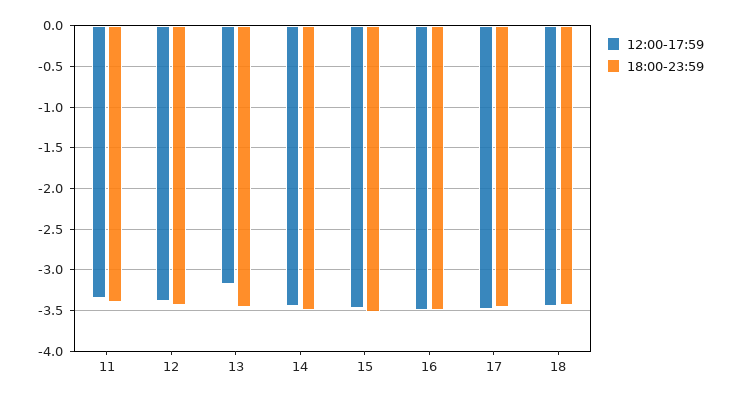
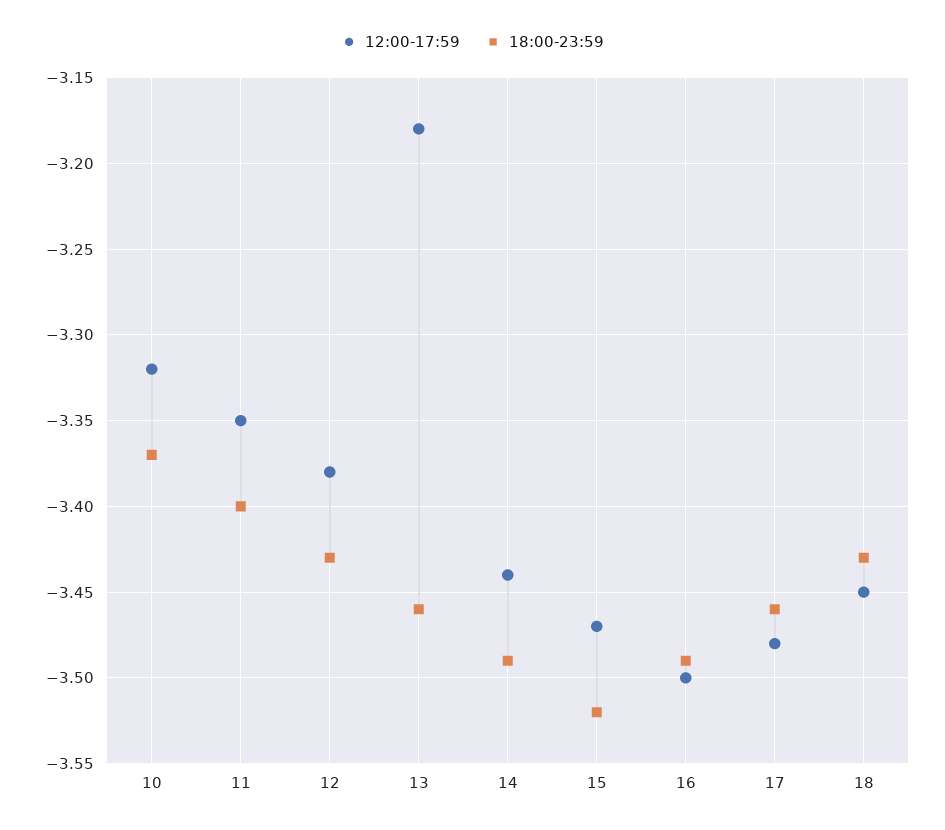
12:00-17:59, 10: none -> -3.32
18:00-23:59, 10: none -> -3.37

